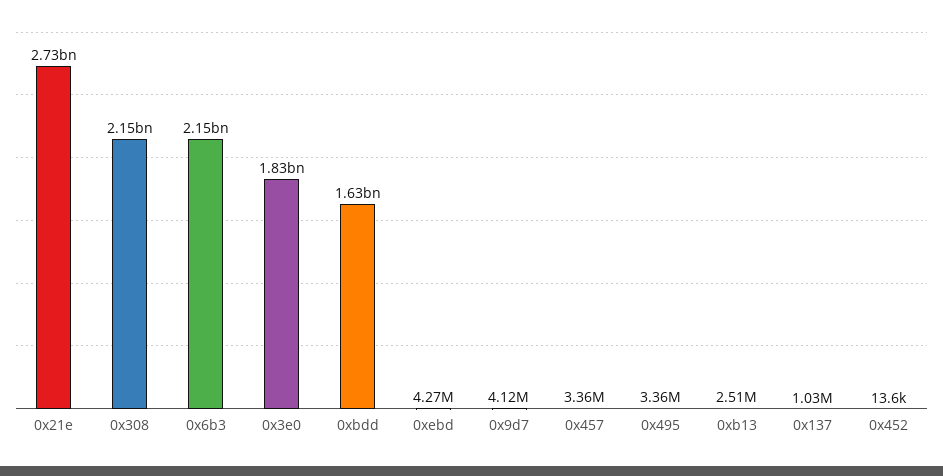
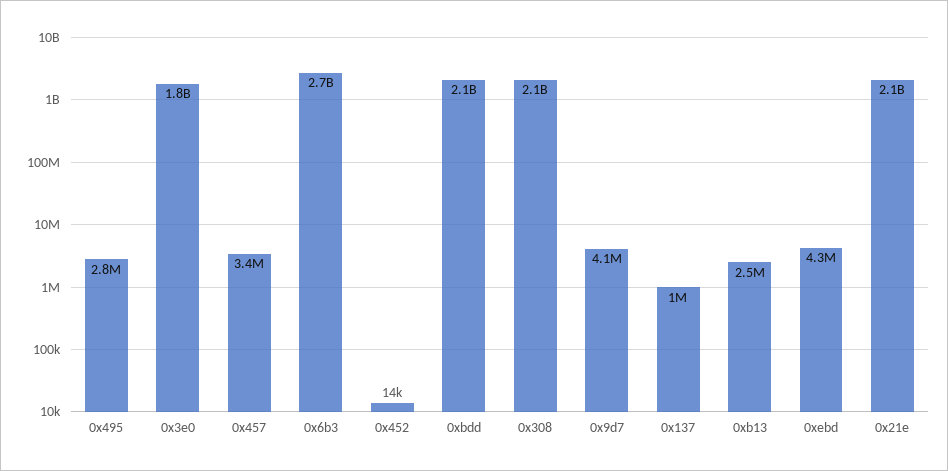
0x21e: 2730000000 -> 2100000000
0x6b3: 2150000000 -> 2700000000
0xbdd: 1630000000 -> 2100000000
0x495: 3360000 -> 2800000

